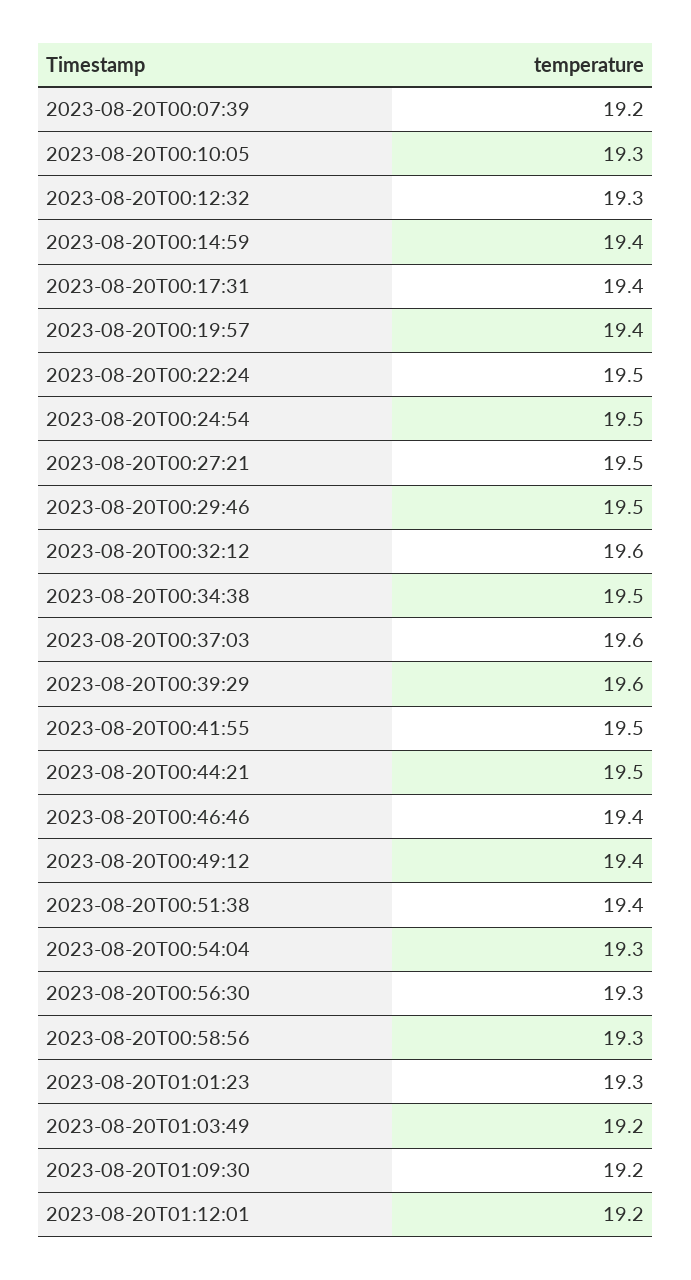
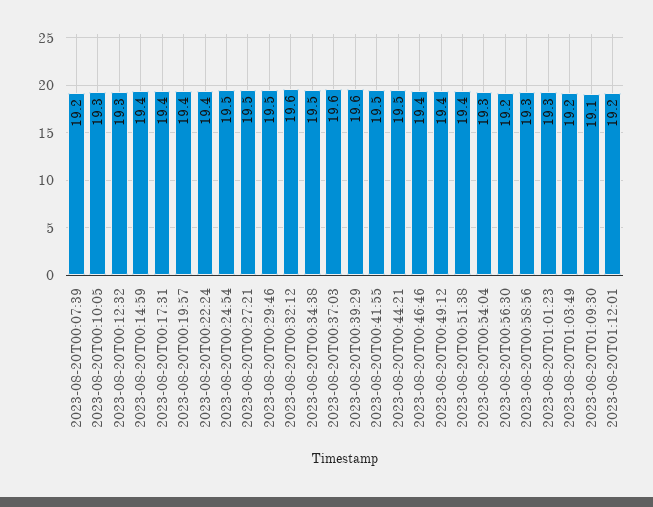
2023-08-20T00:22:24: 19.5 -> 19.4
2023-08-20T00:56:30: 19.3 -> 19.2
2023-08-20T01:09:30: 19.2 -> 19.1

